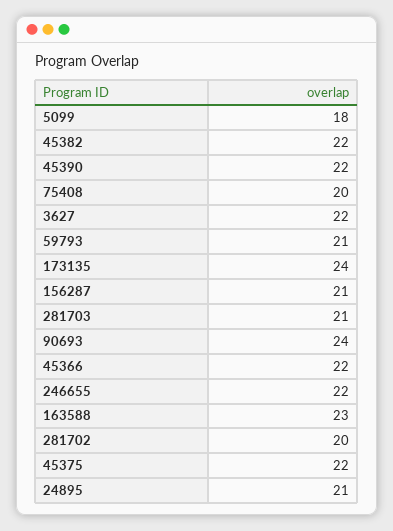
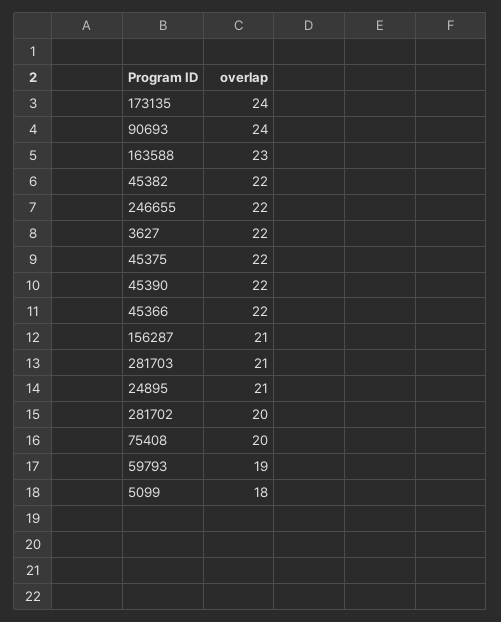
59793: 21 -> 19

